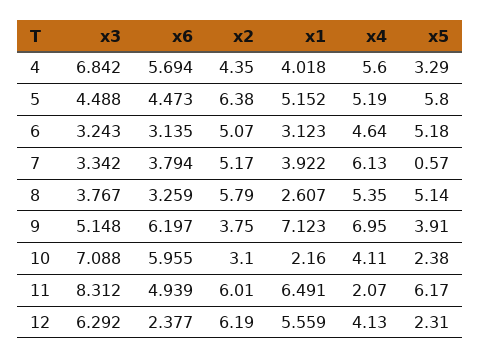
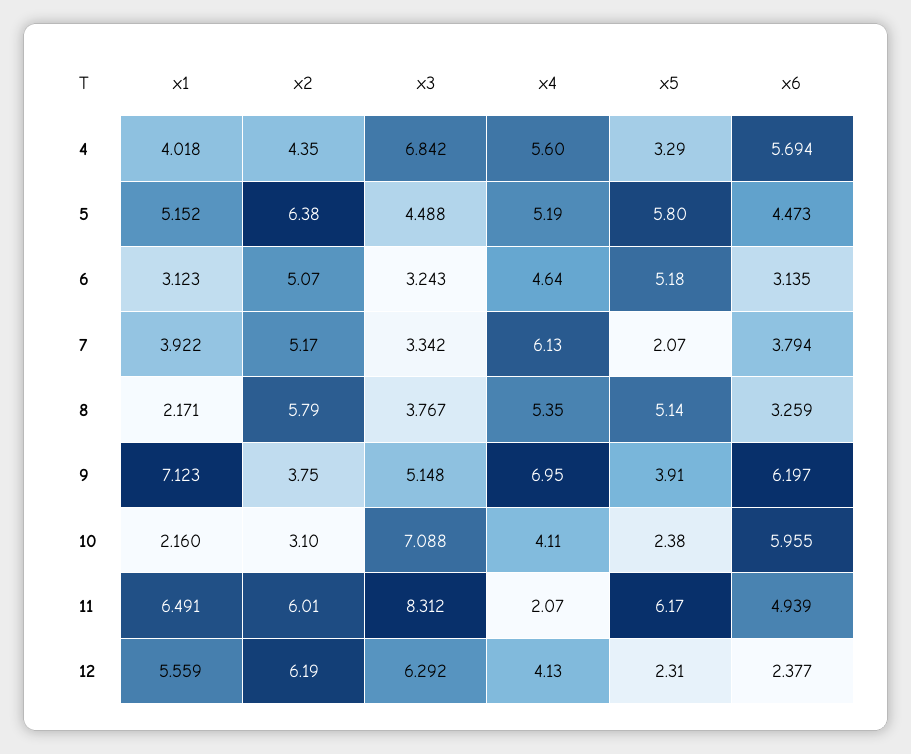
x5, 7: 0.57 -> 2.07
x1, 8: 2.607 -> 2.171

